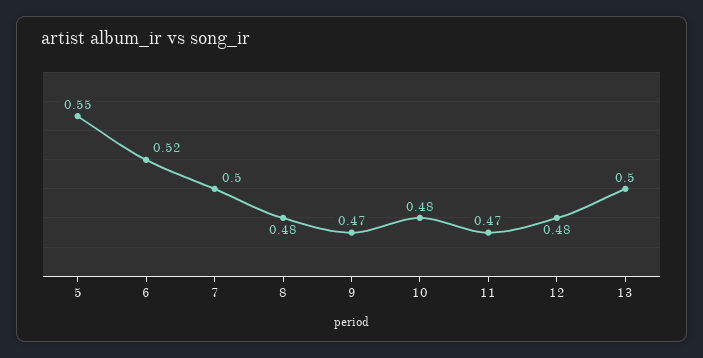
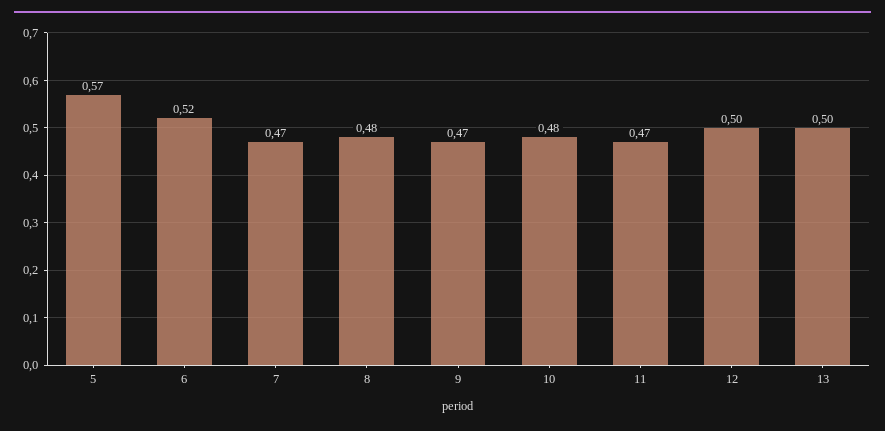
5: 0.55 -> 0.57
7: 0.5 -> 0.47
12: 0.48 -> 0.5

